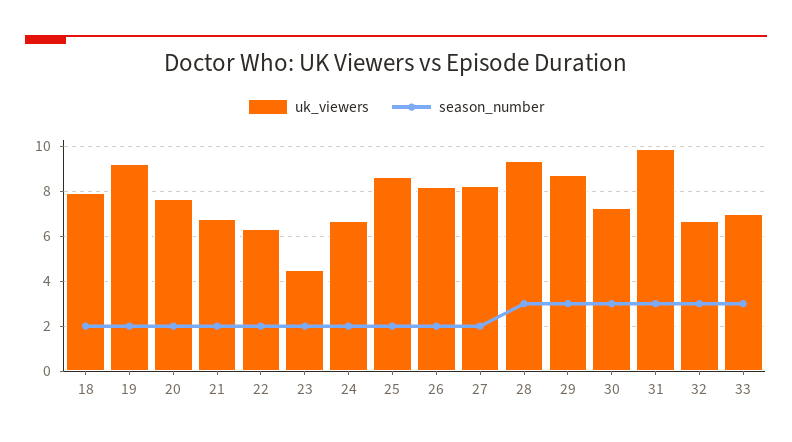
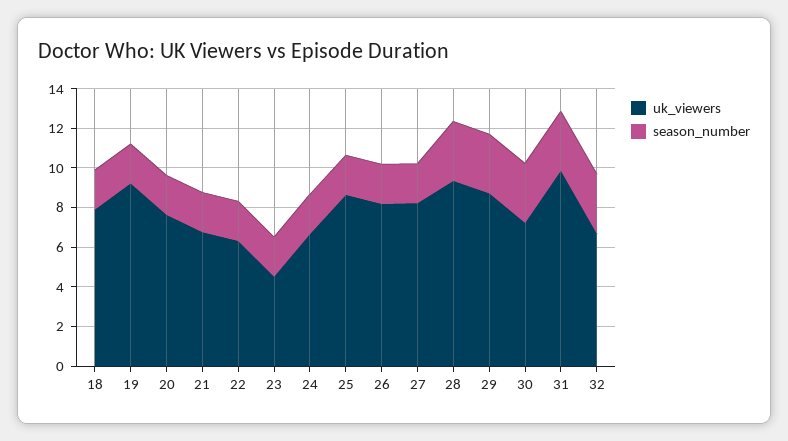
uk_viewers, 33: 7 -> none
season_number, 33: 3 -> none

